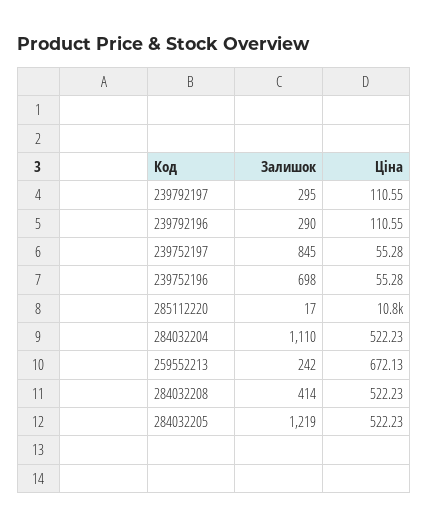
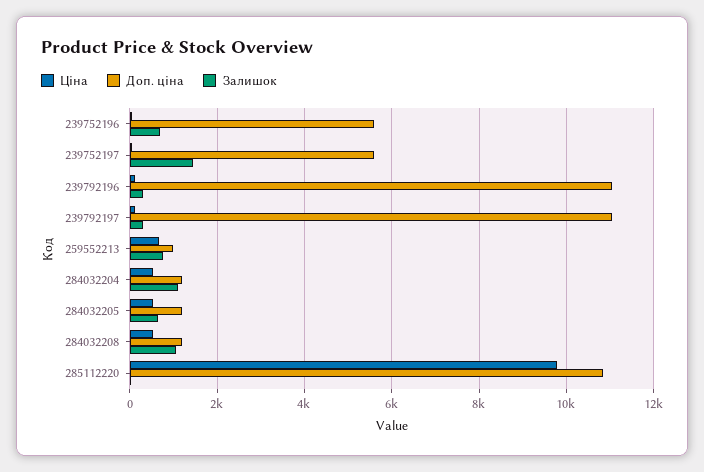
Залишок, 239752197: 845 -> 1400
Ціна, 285112220: 10800 -> 9800
Залишок, 259552213: 242 -> 800
Залишок, 284032208: 414 -> 1000
Залишок, 284032205: 1219 -> 600
Доп. ціна, 239752196: none -> 5600
Доп. ціна, 239752197: none -> 5600
Доп. ціна, 239792196: none -> 11000
Доп. ціна, 239792197: none -> 11000
Доп. ціна, 259552213: none -> 1000
Доп. ціна, 284032204: none -> 1200
Доп. ціна, 284032205: none -> 1200
Доп. ціна, 284032208: none -> 1200
Доп. ціна, 285112220: none -> 10800

